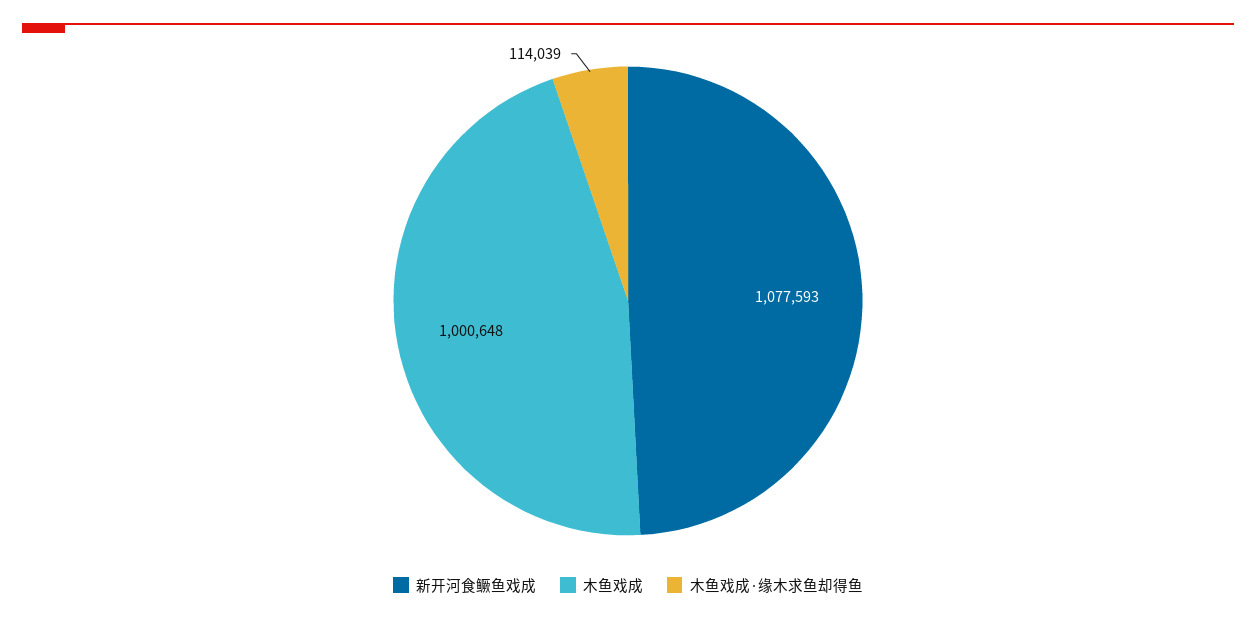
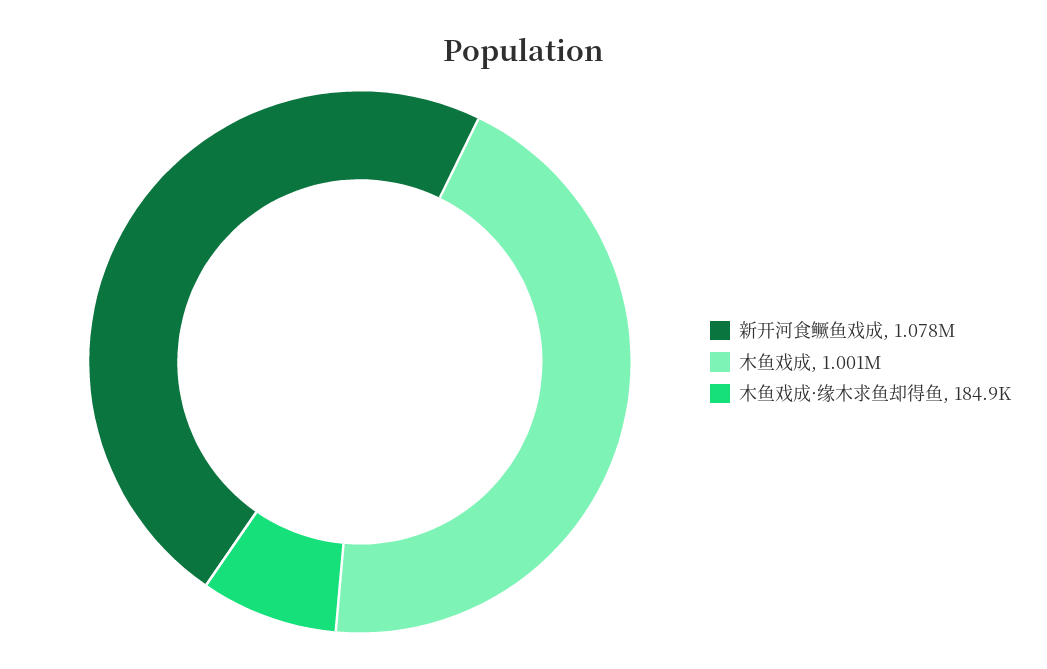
木鱼戏成·缘木求鱼却得鱼: 114039 -> 184900

